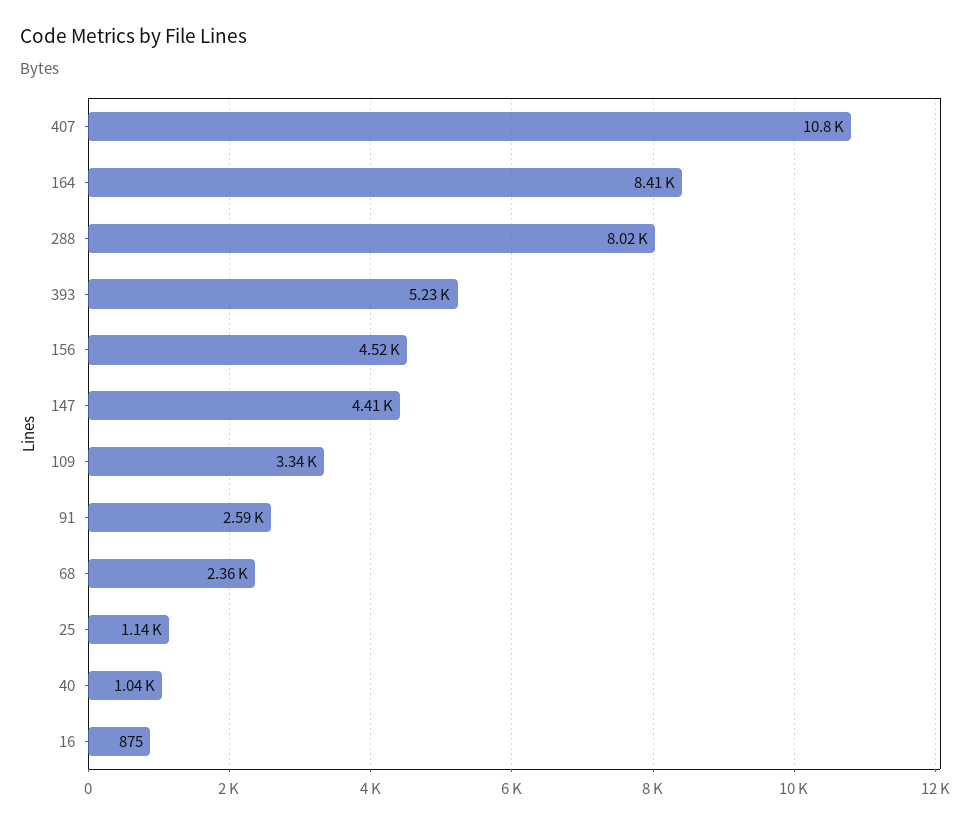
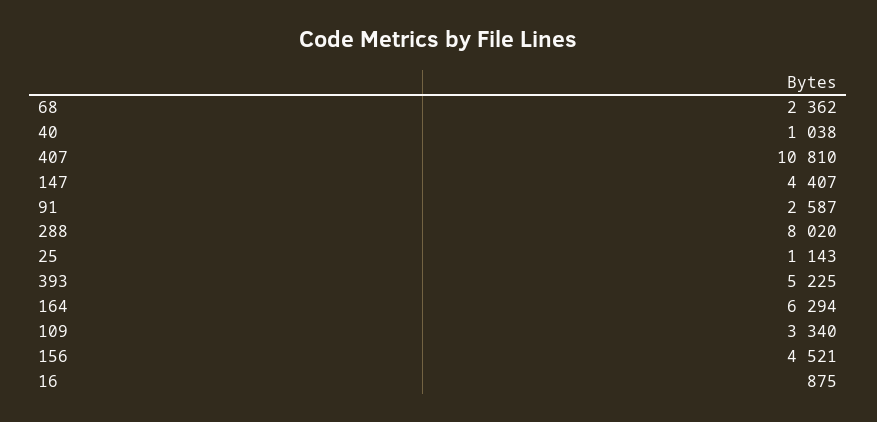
164: 8410 -> 6294

